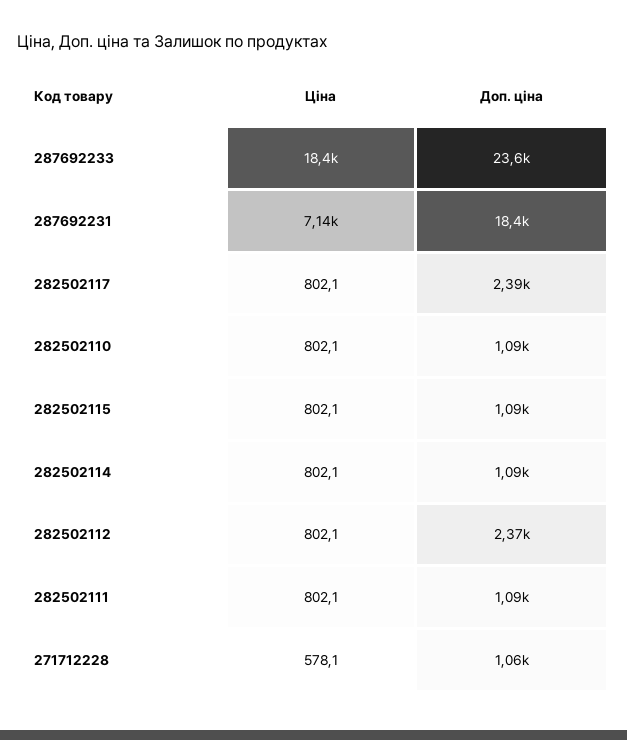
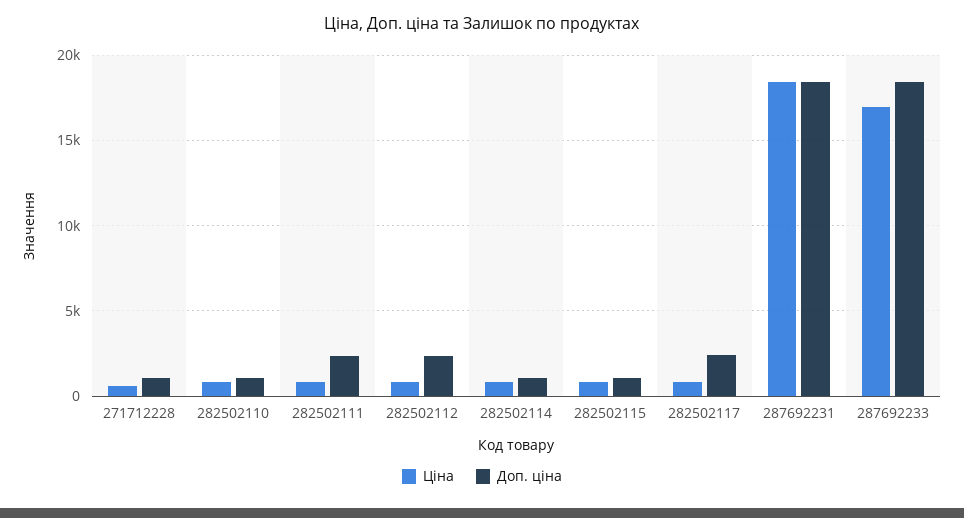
Ціна, 287692233: 18400 -> 17000
Доп. ціна, 287692233: 23600 -> 18500
Ціна, 287692231: 7140 -> 18500
Доп. ціна, 282502111: 1090 -> 2500

